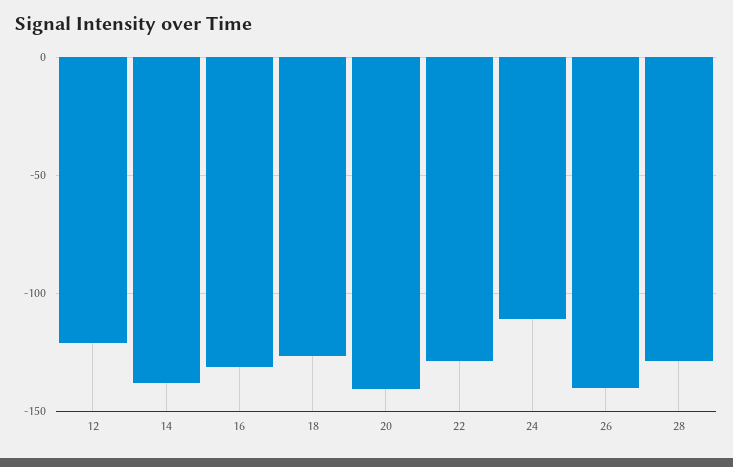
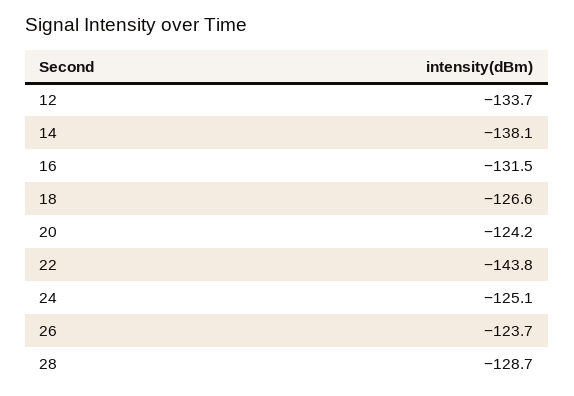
12: -120 -> -133.7
20: -140 -> -124.2
22: -130 -> -143.8
24: -110 -> -125.1
26: -140 -> -123.7

